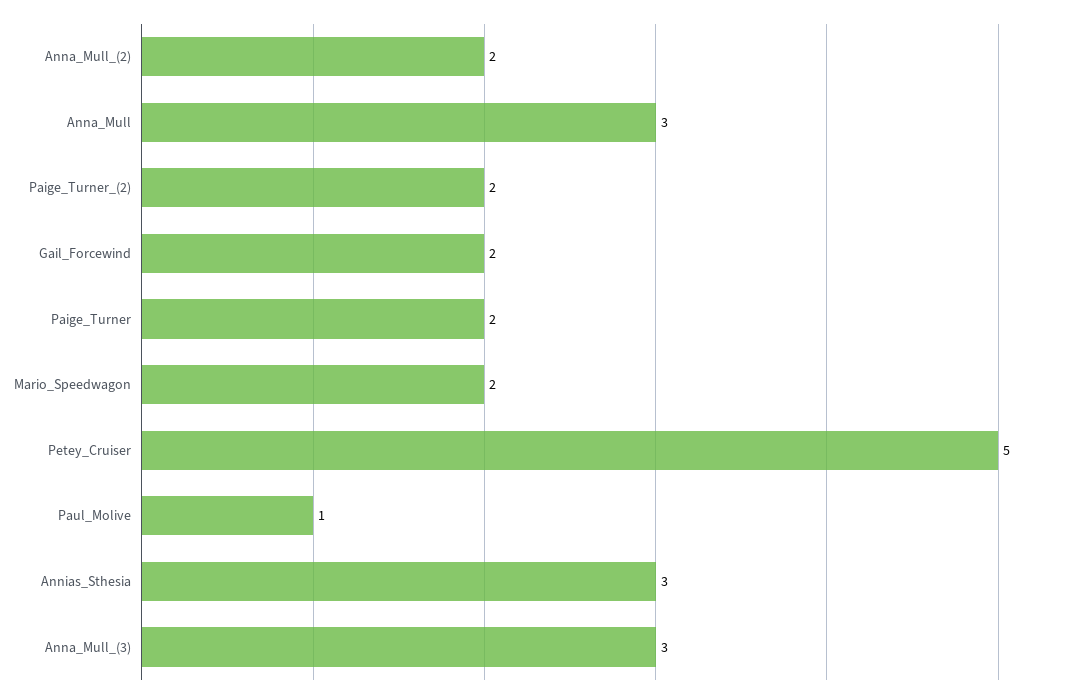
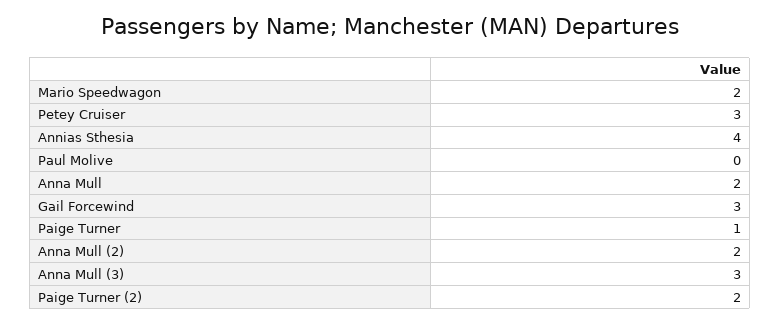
Anna_Mull: 3 -> 2
Gail_Forcewind: 2 -> 3
Paige_Turner: 2 -> 1
Petey_Cruiser: 5 -> 3
Paul_Molive: 1 -> 0
Annias_Sthesia: 3 -> 4

